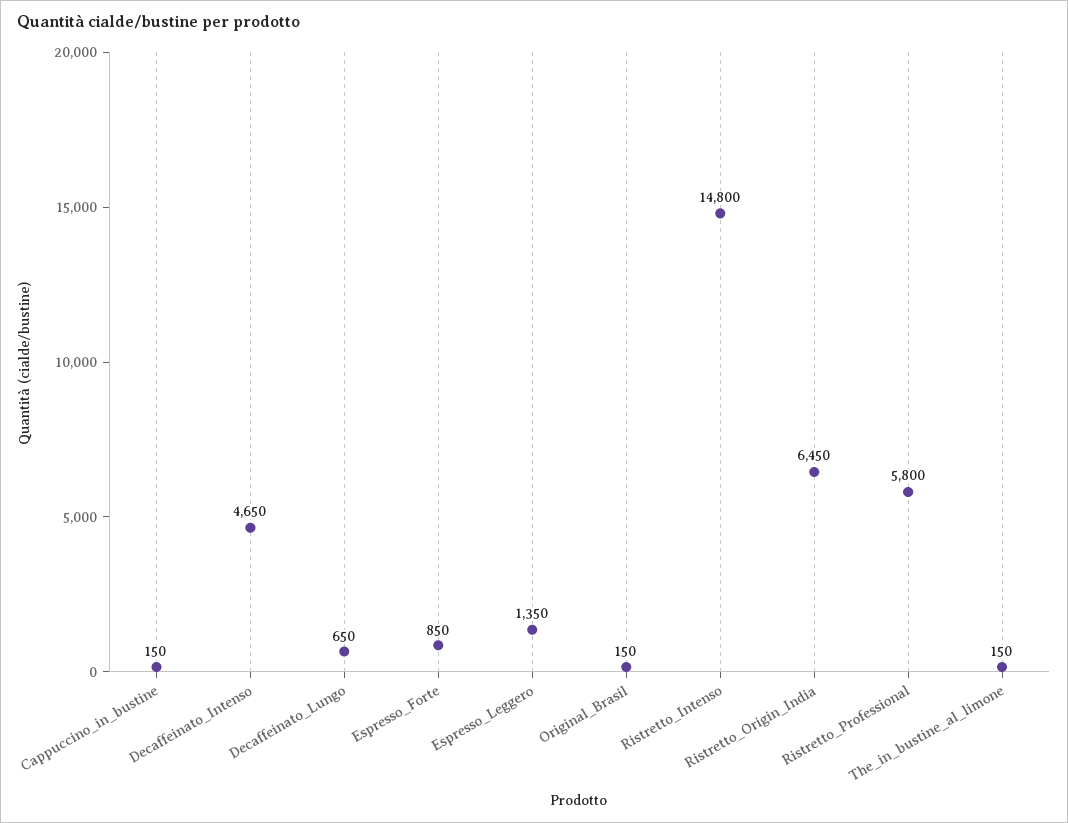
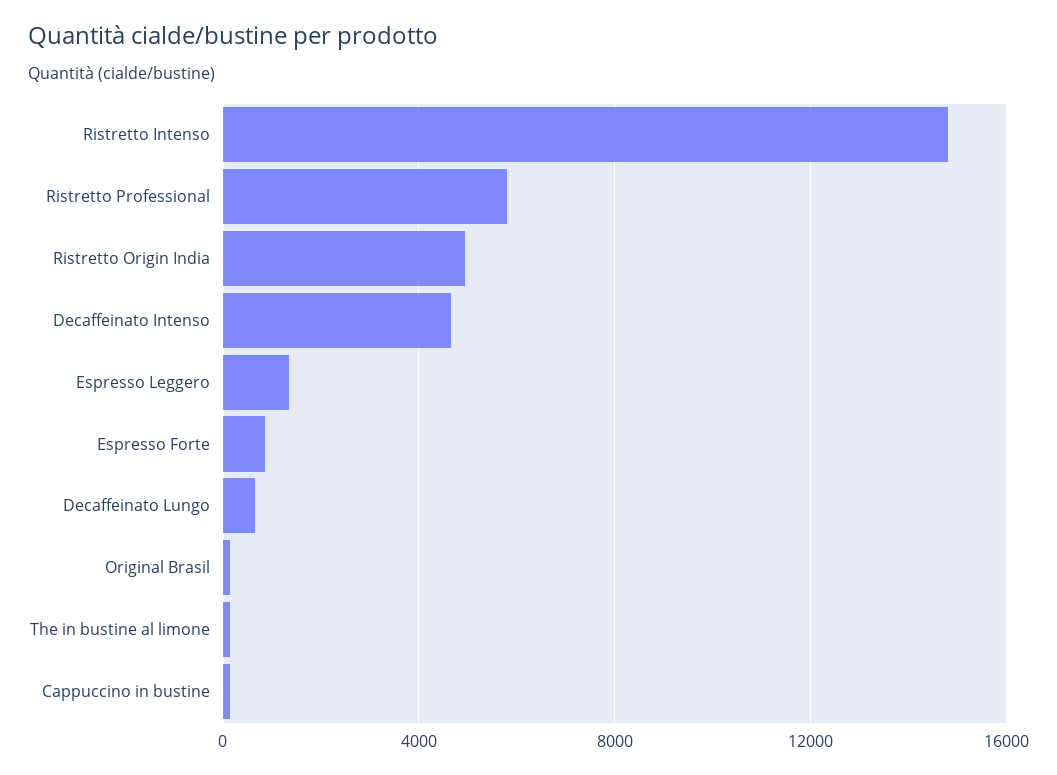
Ristretto_Origin_India: 6450 -> 5000

